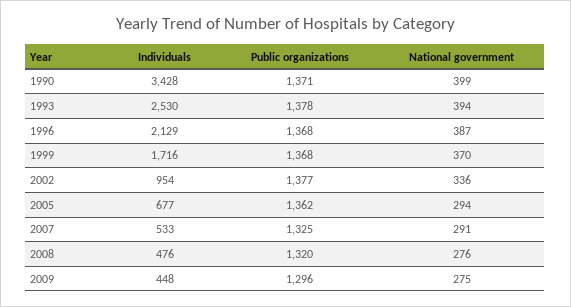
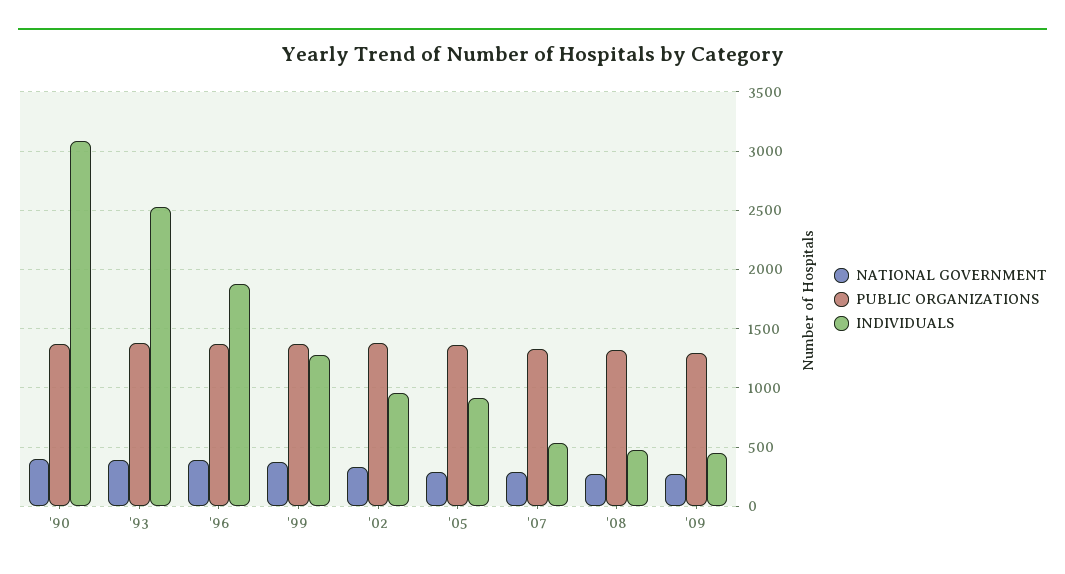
Individuals, 1990: 3428 -> 3100
Individuals, 1996: 2129 -> 1900
Individuals, 1999: 1716 -> 1300
Individuals, 2005: 677 -> 900

